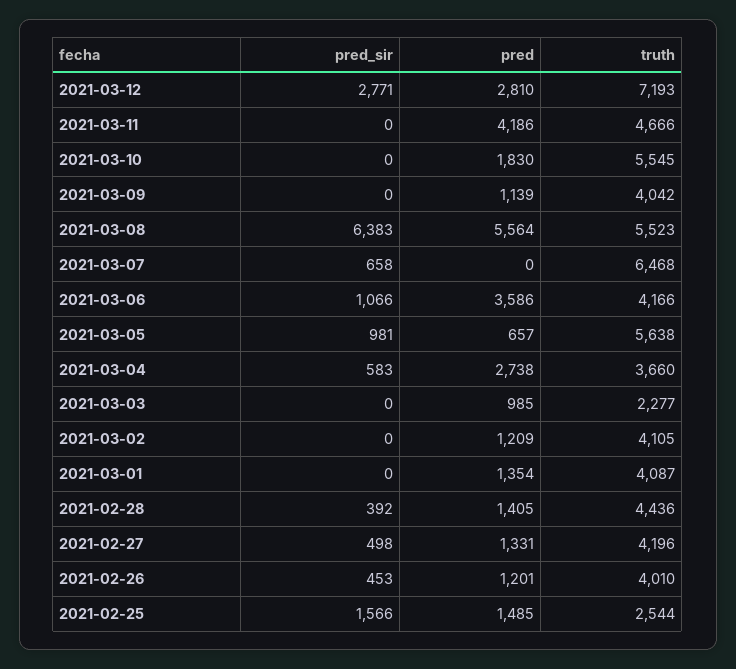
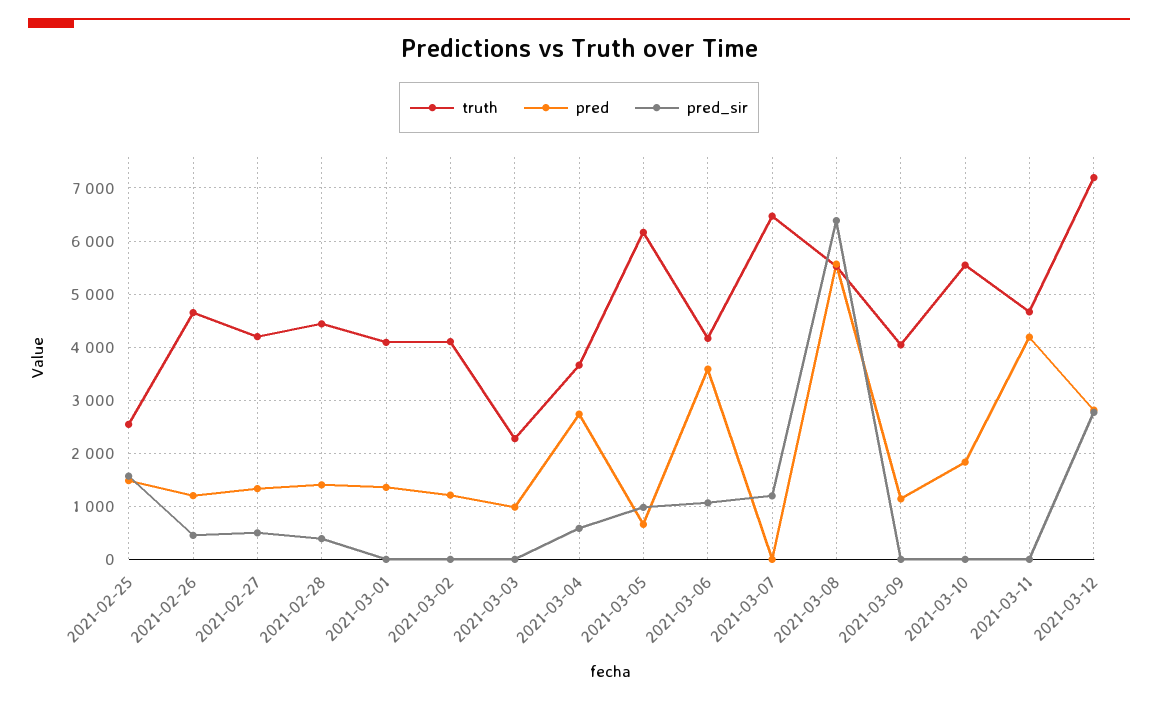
pred_sir, 2021-03-07: 658 -> 1200
truth, 2021-03-05: 5638 -> 6200
truth, 2021-02-26: 4010 -> 4600

